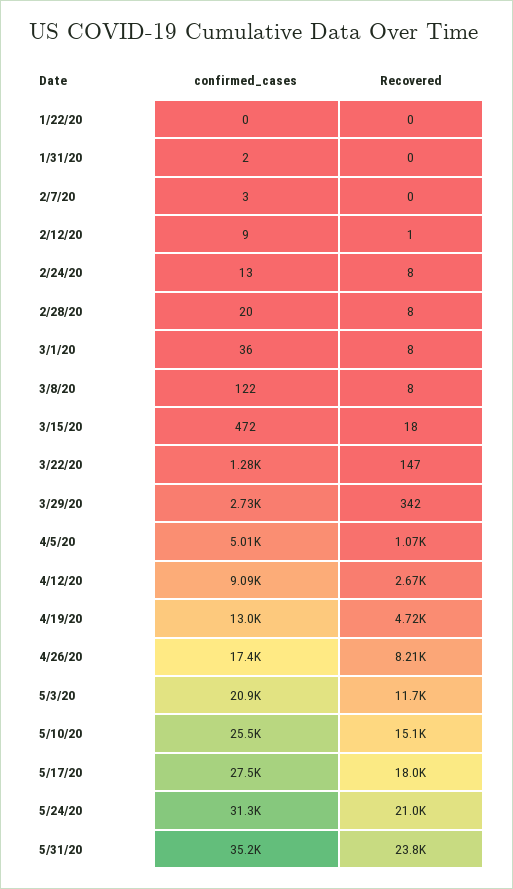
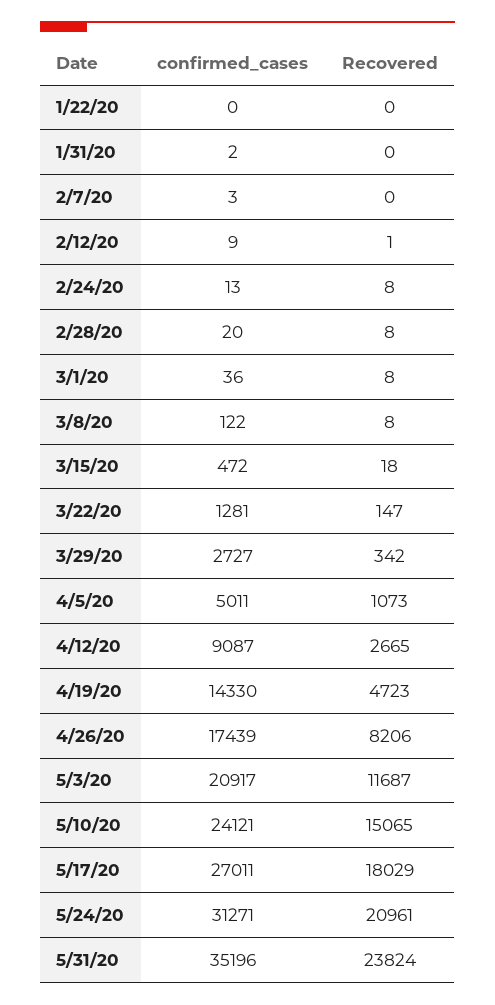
confirmed_cases, 4/19/20: 13000 -> 14330
confirmed_cases, 5/10/20: 25500 -> 24121
confirmed_cases, 5/17/20: 27500 -> 27011

